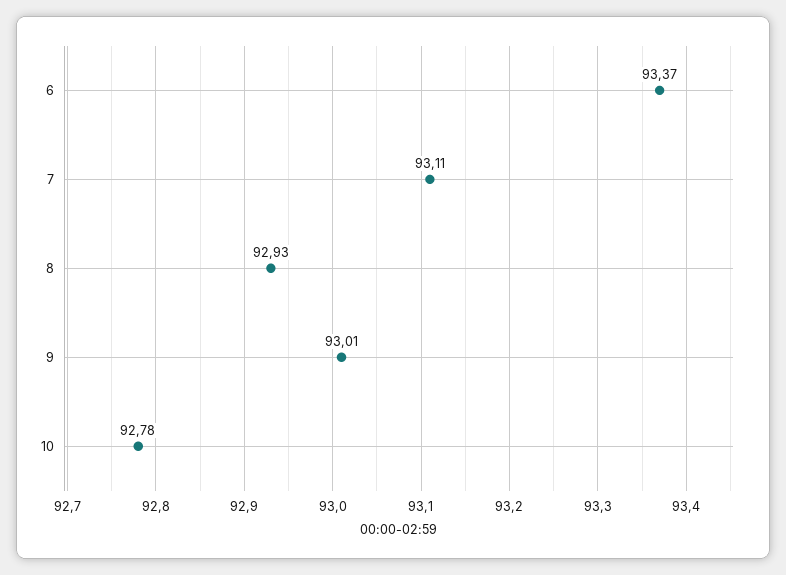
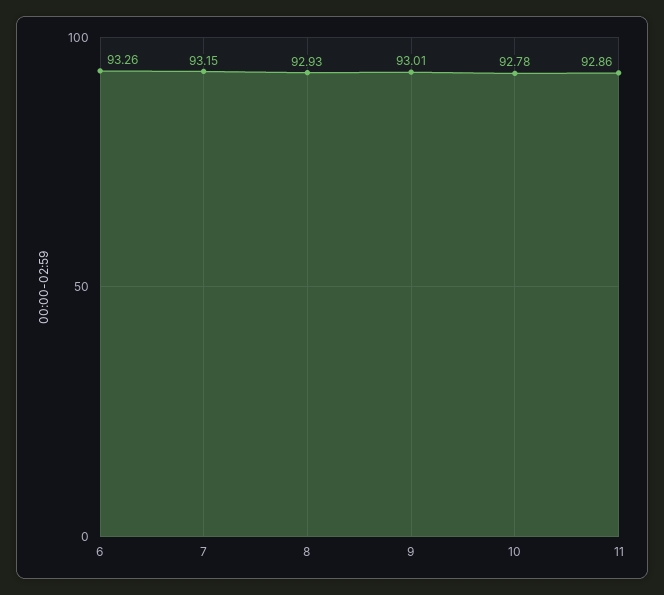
6: 93.37 -> 93.26
7: 93.11 -> 93.15
11: none -> 92.86

